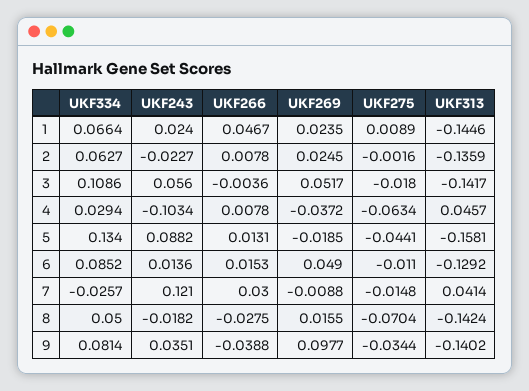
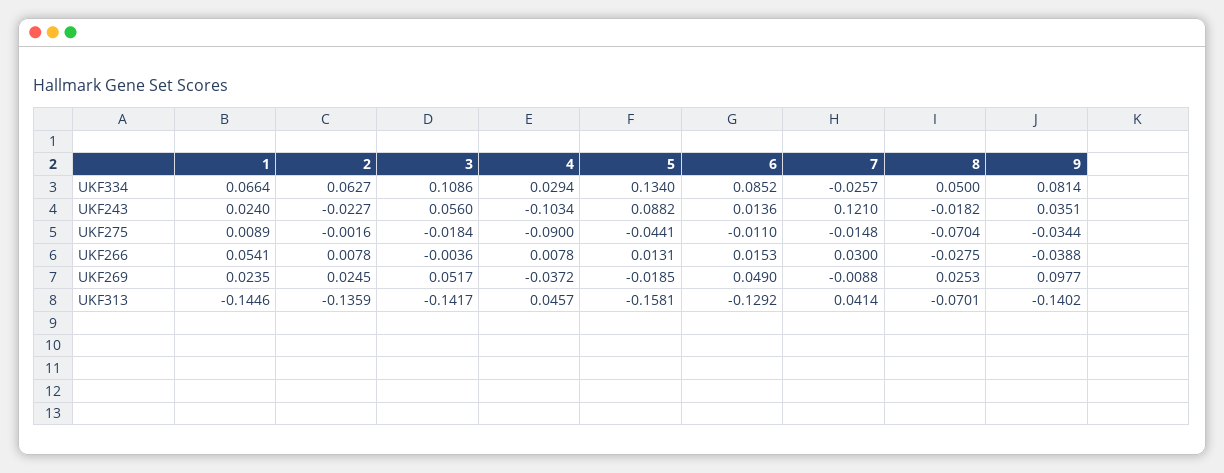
UKF266, 1: 0.0467 -> 0.0541
UKF275, 3: -0.018 -> -0.0184
UKF275, 4: -0.0634 -> -0.09
UKF269, 8: 0.0155 -> 0.0253
UKF313, 8: -0.1424 -> -0.0701

